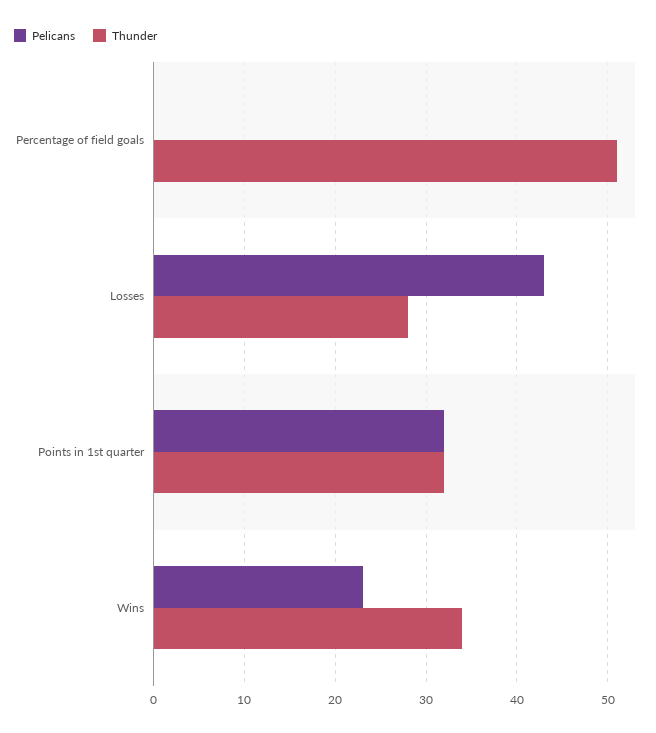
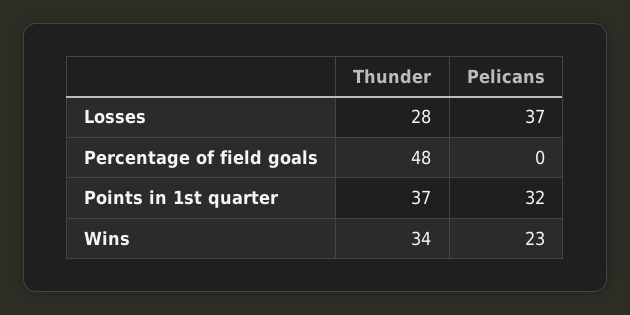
Thunder, Percentage of field goals: 51 -> 48
Pelicans, Losses: 43 -> 37
Thunder, Points in 1st quarter: 32 -> 37

